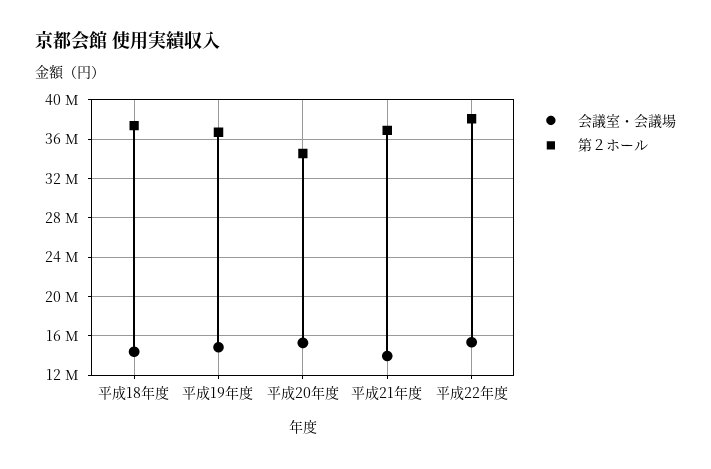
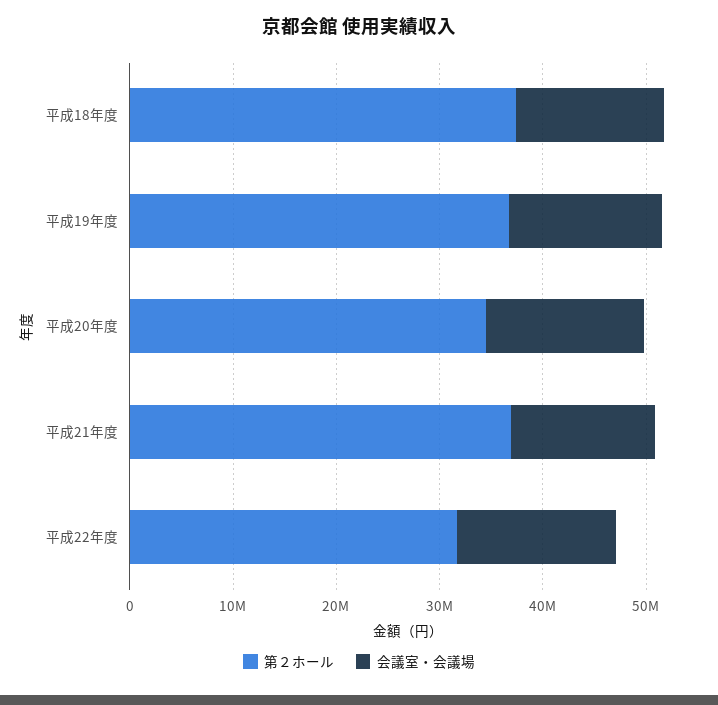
第２ホール, 平成22年度: 38000000 -> 32000000

